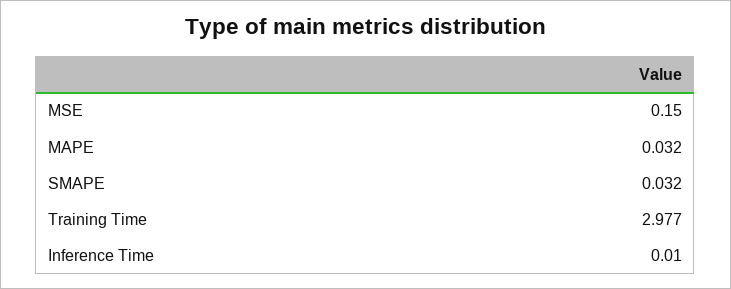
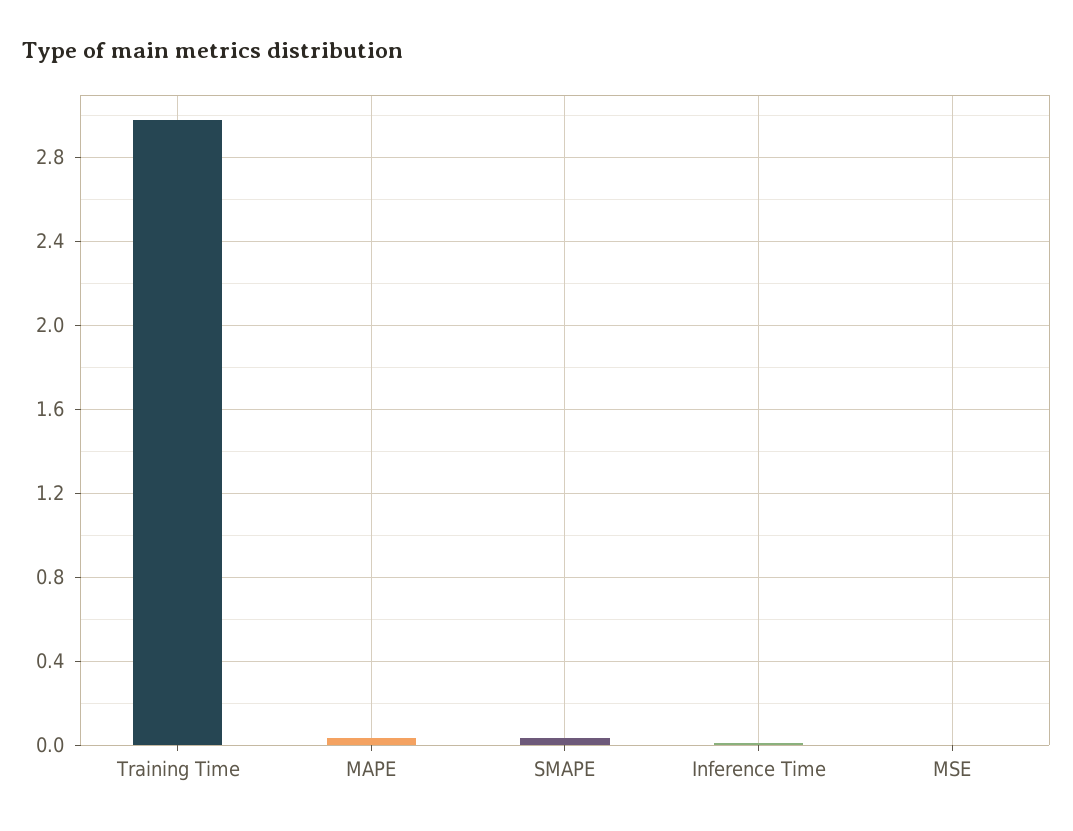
MSE: 0.15 -> 0

